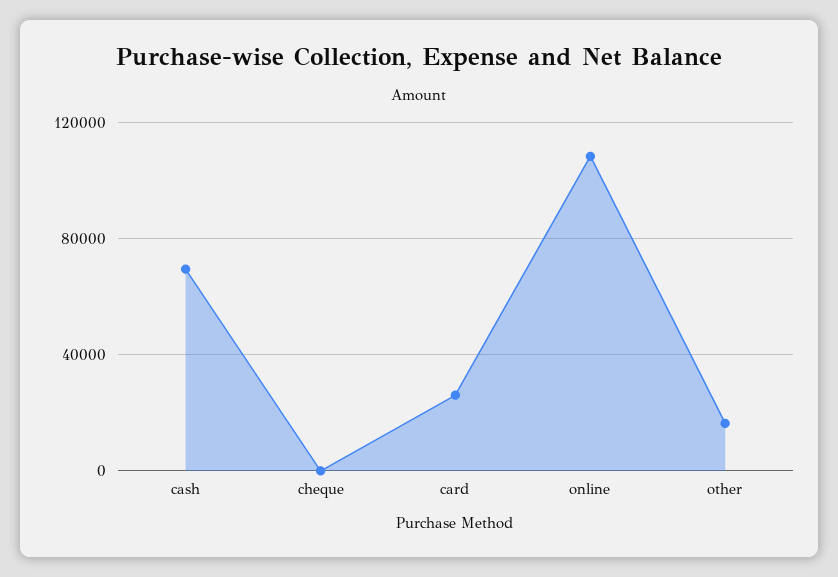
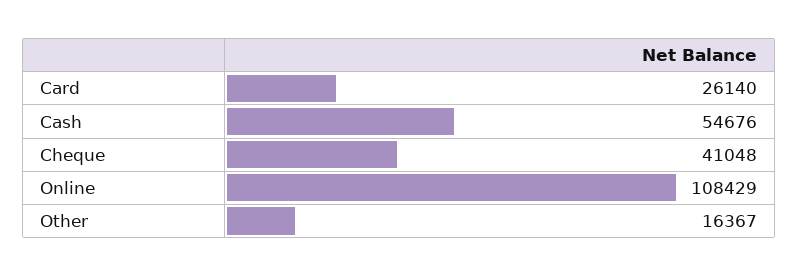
cash: 70000 -> 54676
cheque: 0 -> 41048

